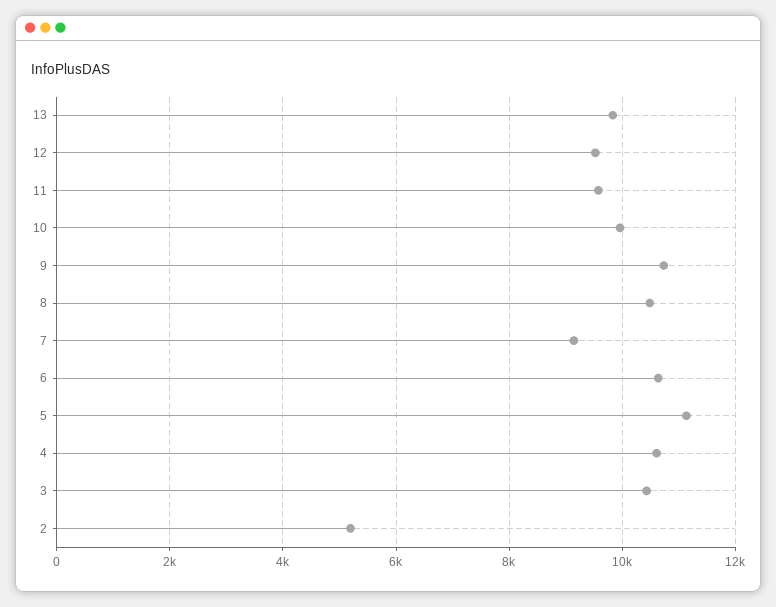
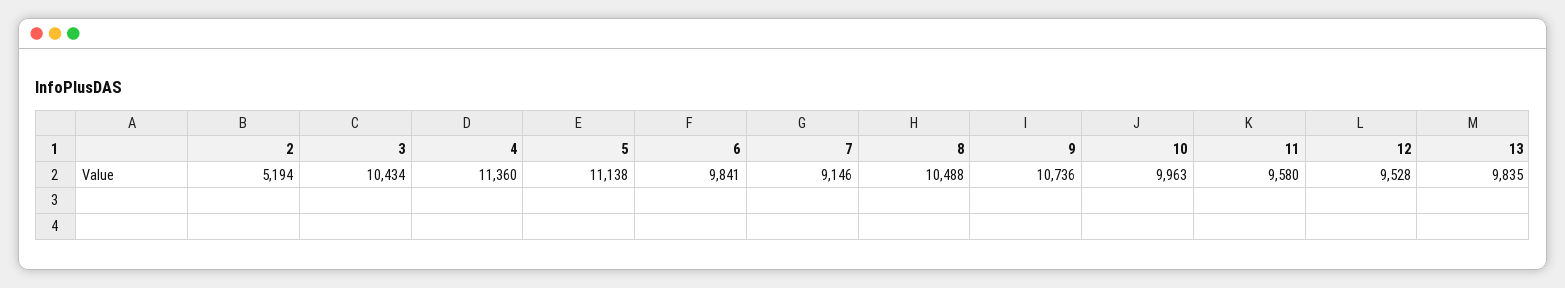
6: 10600 -> 9841
4: 10600 -> 11360

